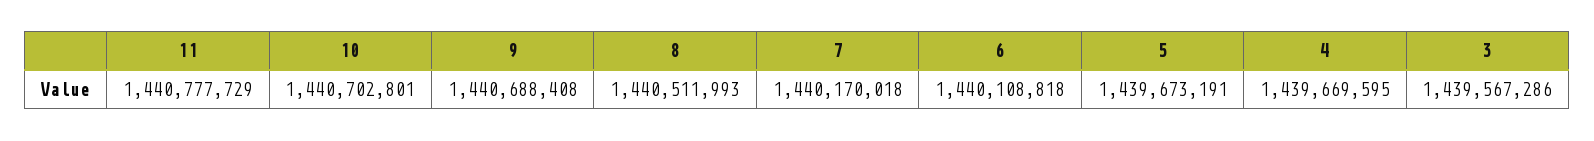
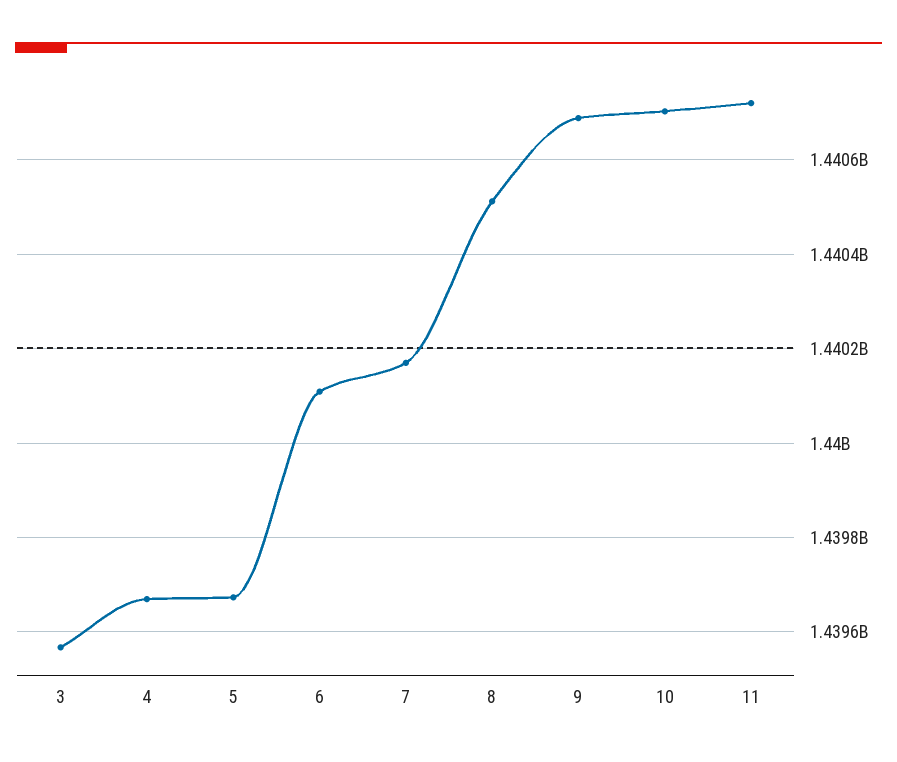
11: 1440777729 -> 1440720000

